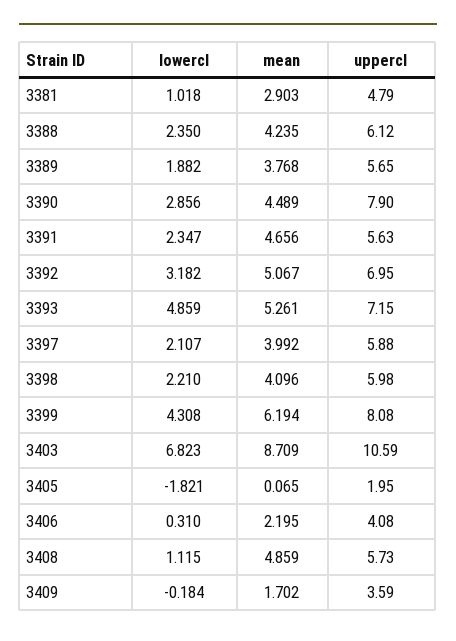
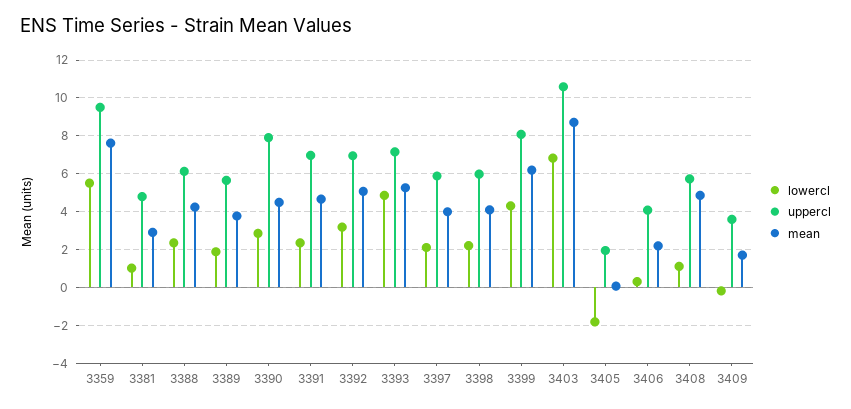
uppercl, 3391: 5.63 -> 7
lowercl, 3359: none -> 5.5
uppercl, 3359: none -> 9.5
mean, 3359: none -> 7.5

